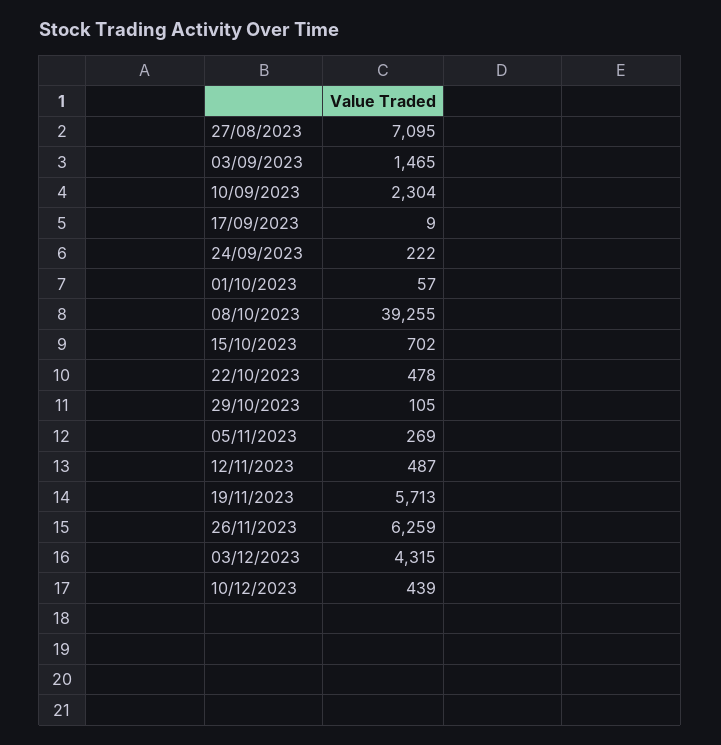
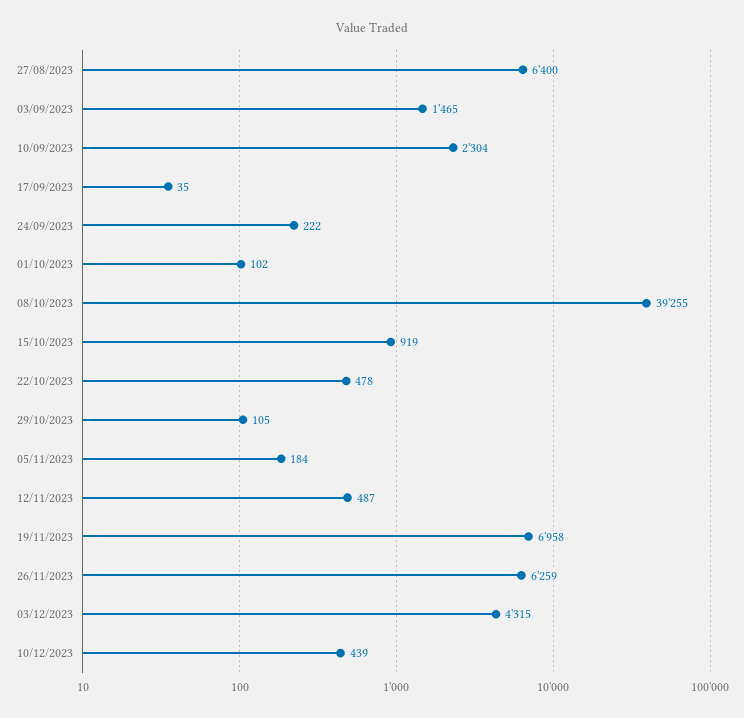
27/08/2023: 7095 -> 6400
17/09/2023: 9 -> 35
01/10/2023: 57 -> 102
15/10/2023: 702 -> 919
05/11/2023: 269 -> 184
19/11/2023: 5713 -> 6958

